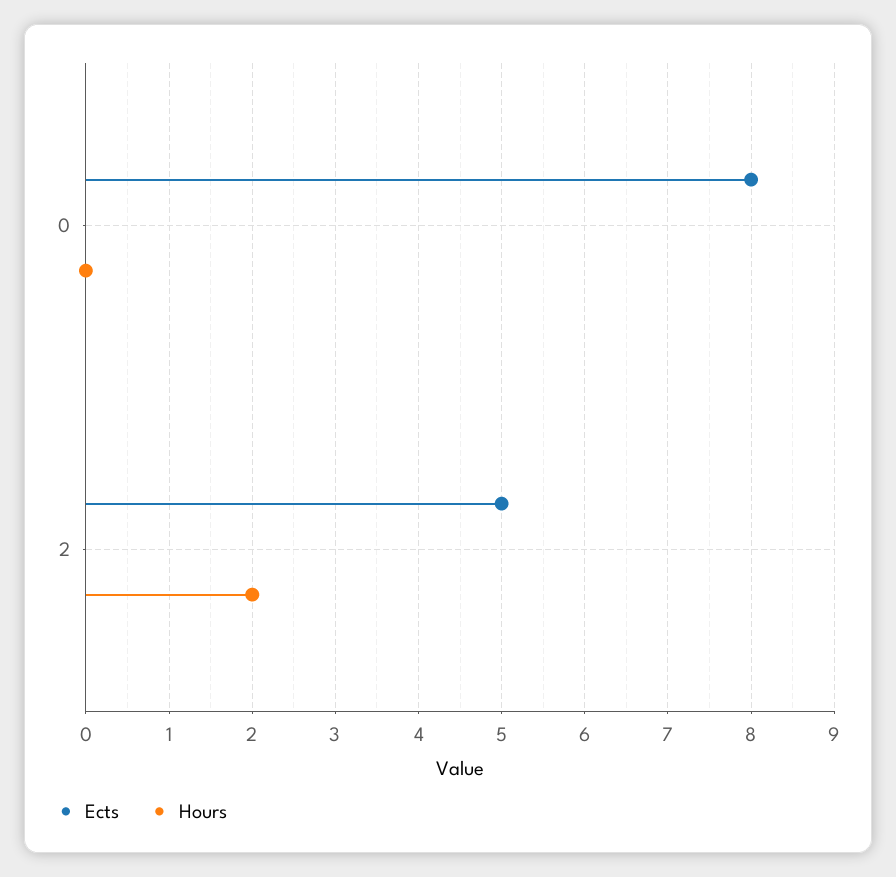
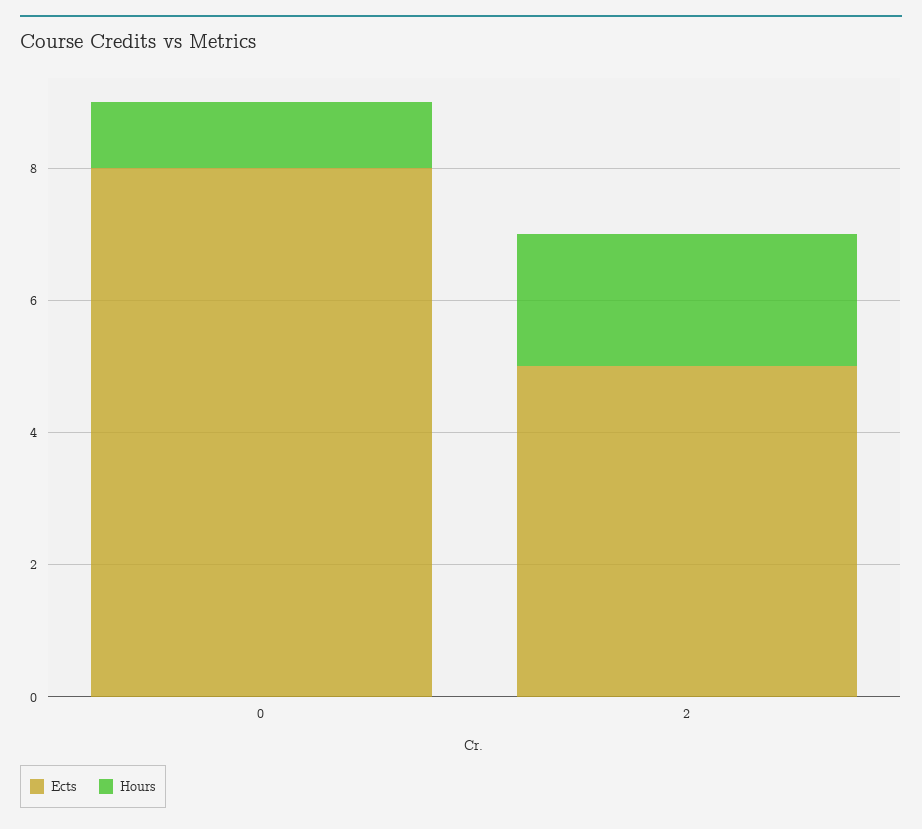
Hours, 0: 0 -> 1

